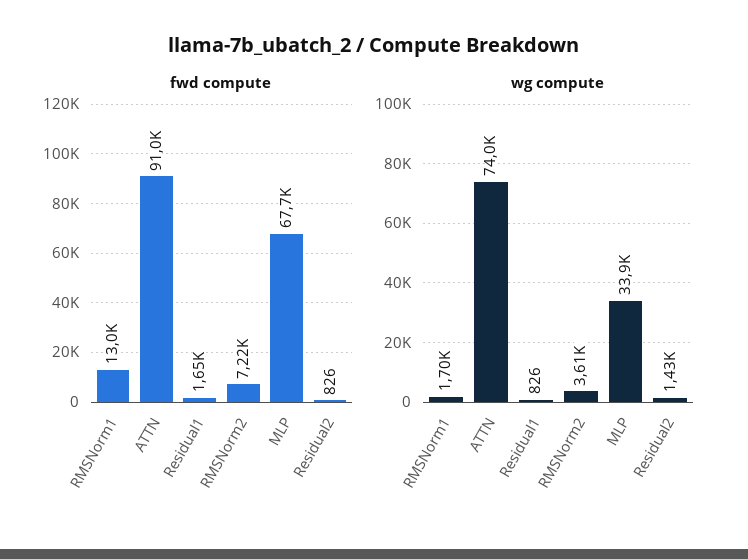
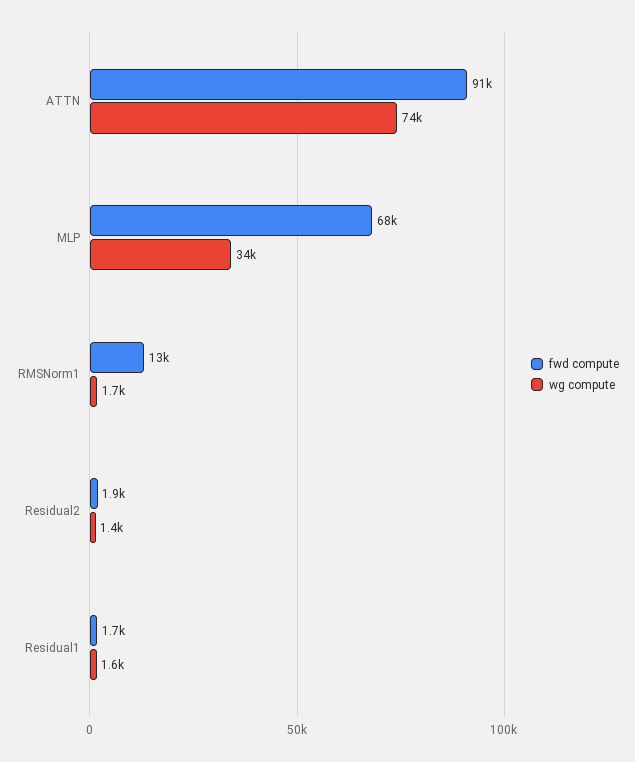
fwd compute, RMSNorm2: 7220 -> none
fwd compute, Residual2: 826 -> 1900
wg compute, Residual1: 826 -> 1600
wg compute, RMSNorm2: 3610 -> none

